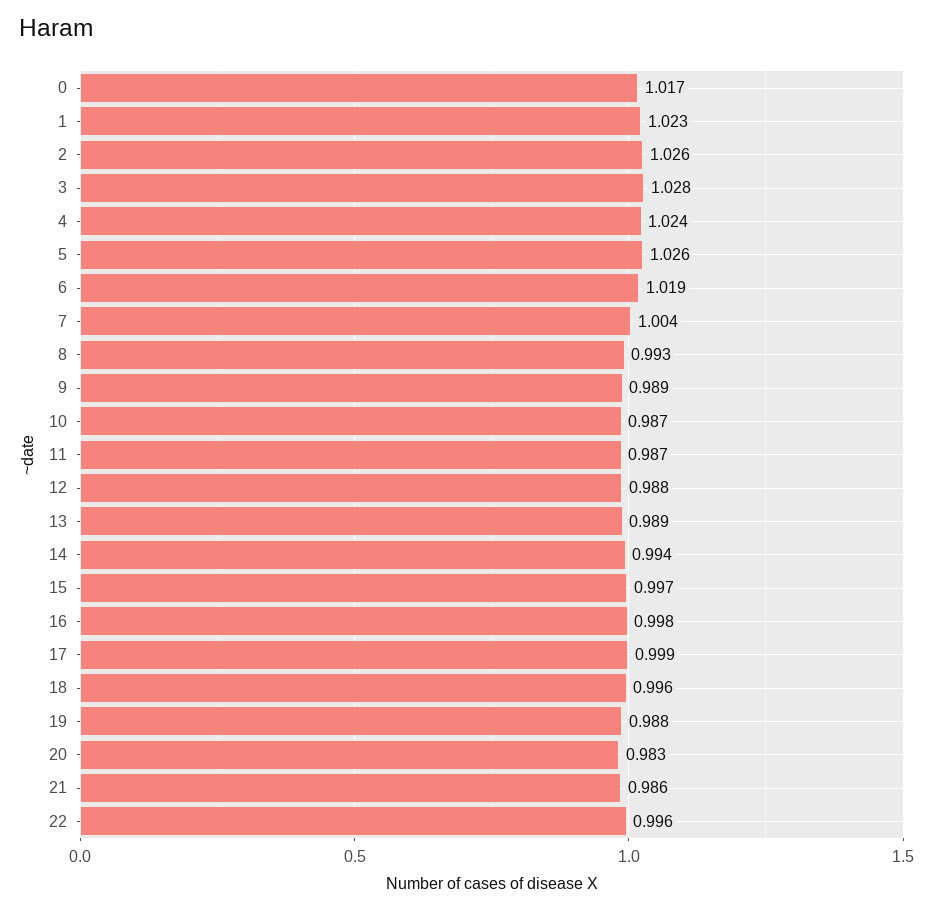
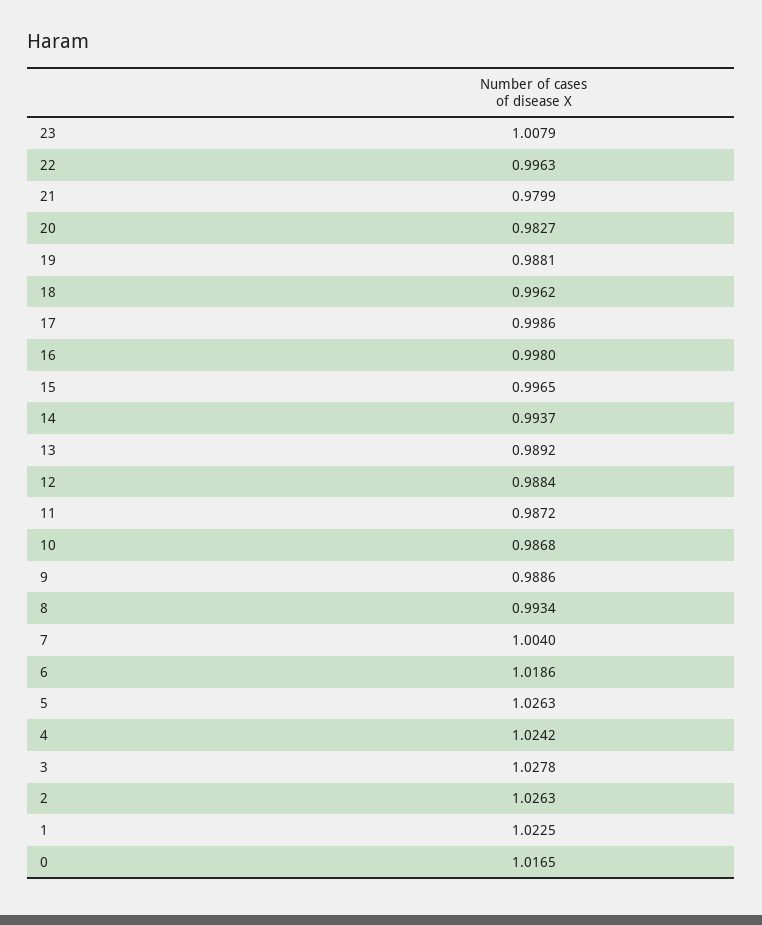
21: 0.986 -> 0.9799
23: none -> 1.0079

